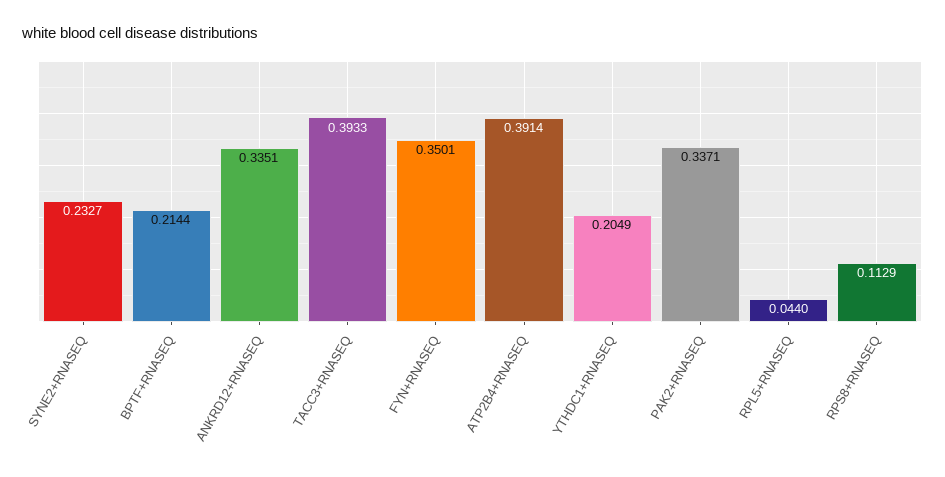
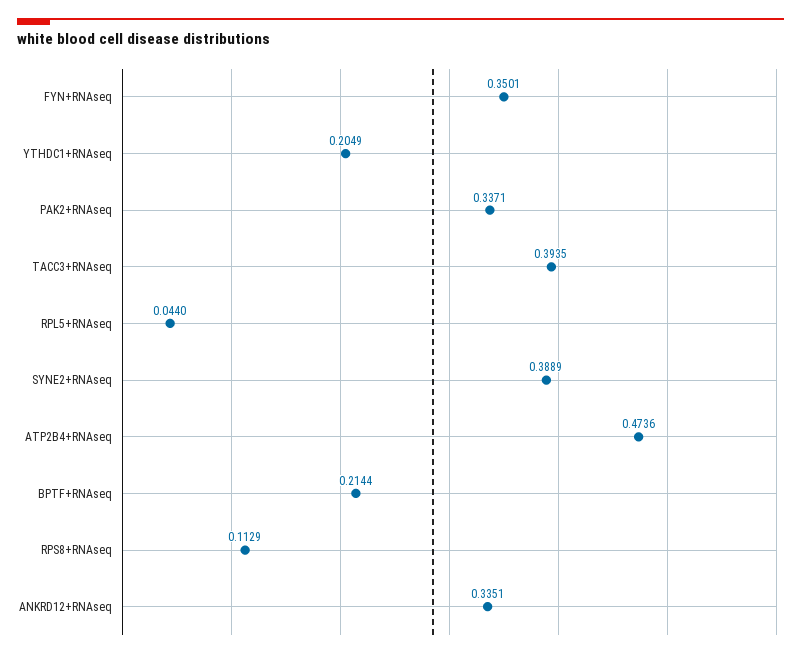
SYNE2+RNASEQ: 0.2327 -> 0.3889
TACC3+RNASEQ: 0.3933 -> 0.3935
ATP2B4+RNASEQ: 0.3914 -> 0.4736

